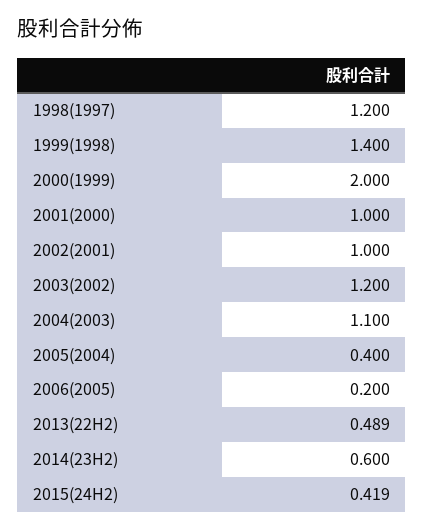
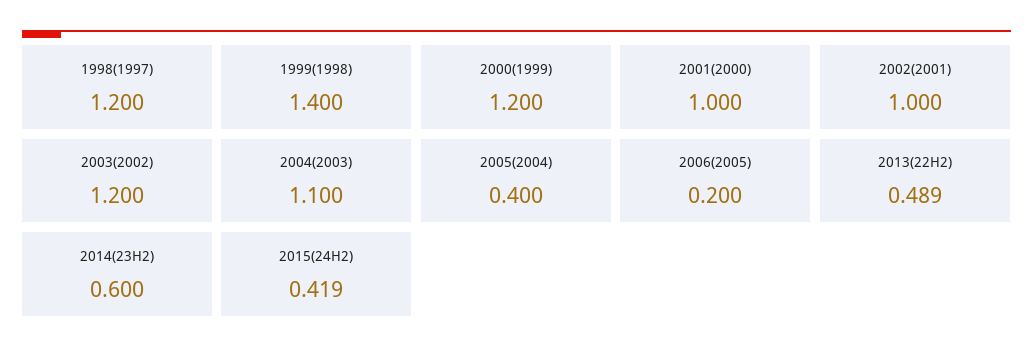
2000(1999): 2 -> 1.2

